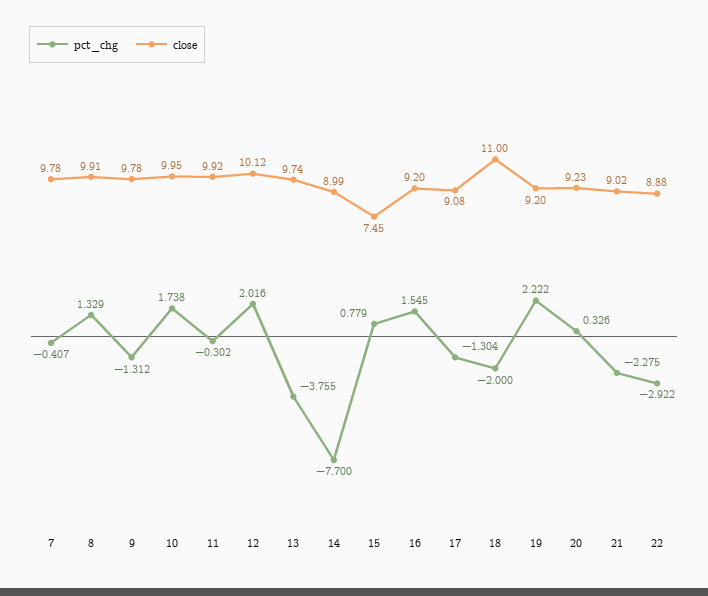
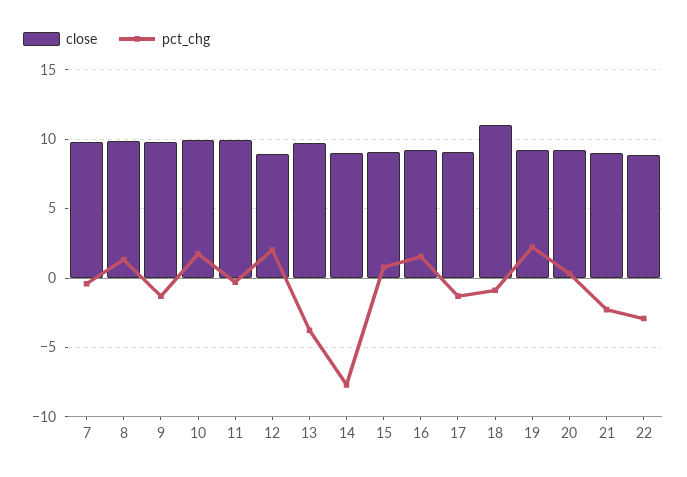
close, 12: 10.12 -> 9
close, 15: 7.45 -> 9
pct_chg, 18: -2 -> -1

